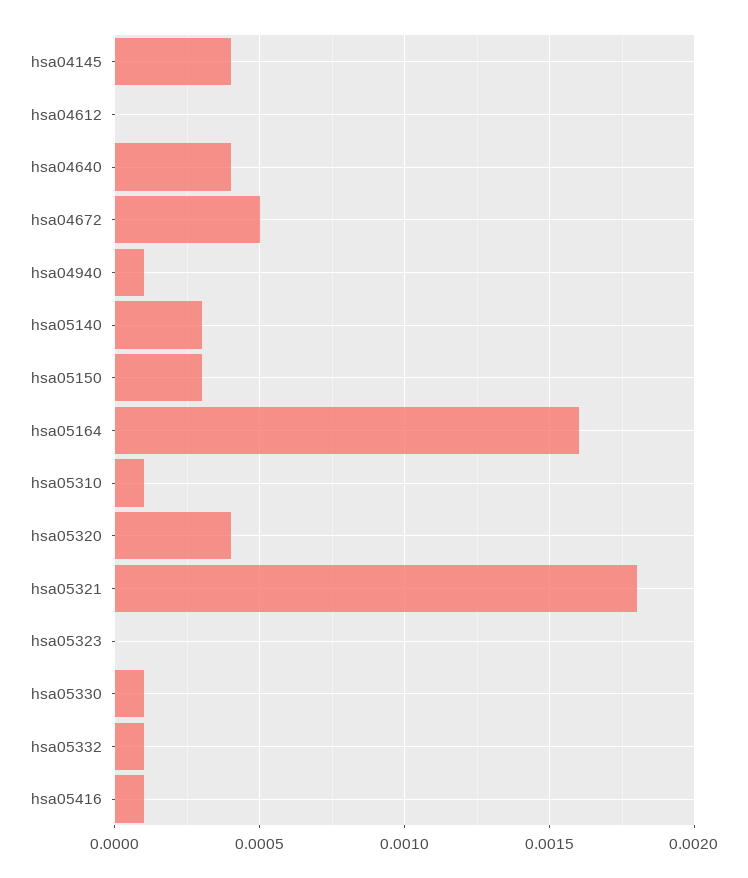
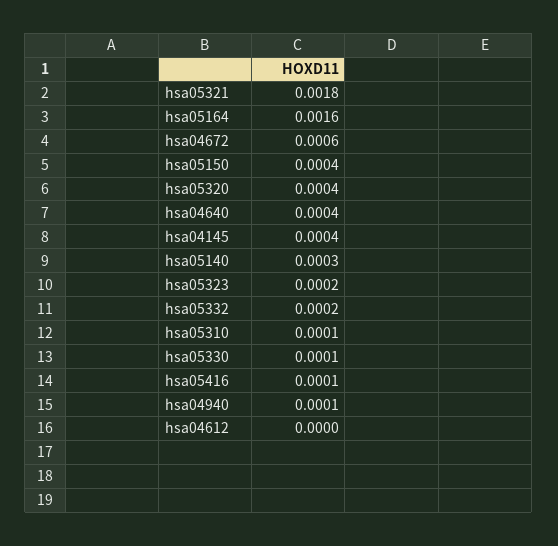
hsa04672: 0.0005 -> 0.0006
hsa05150: 0.0003 -> 0.0004
hsa05323: 0 -> 0.0002
hsa05332: 0.0001 -> 0.0002

